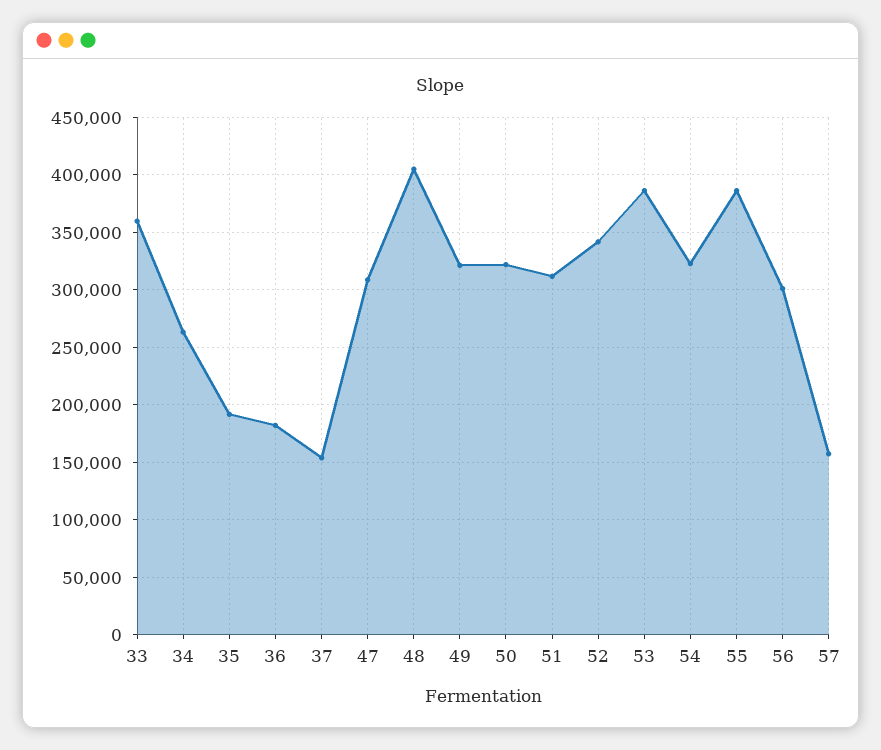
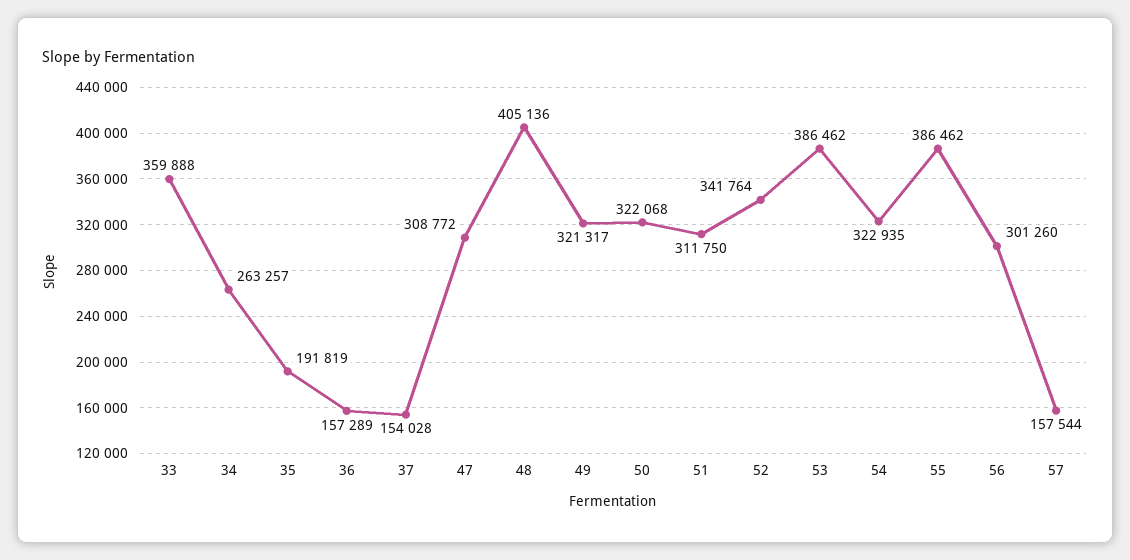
36: 180000 -> 157289

